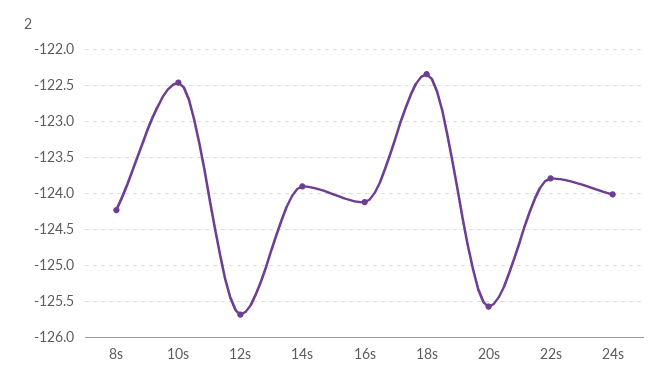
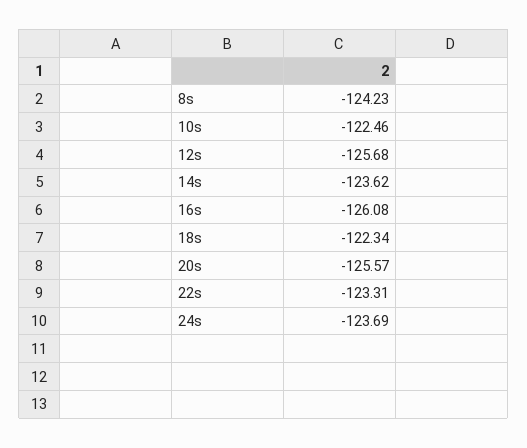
14s: -123.9 -> -123.62
16s: -124.1 -> -126.08
22s: -123.8 -> -123.31
24s: -124 -> -123.69

